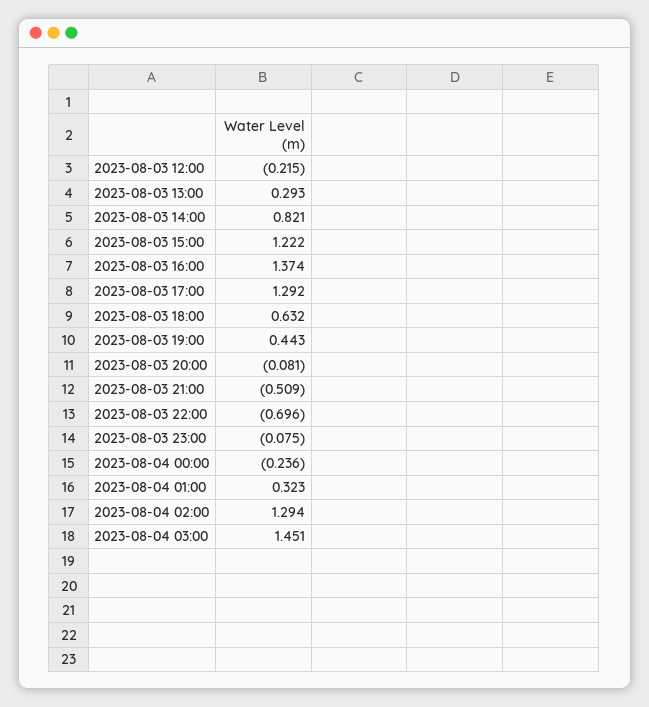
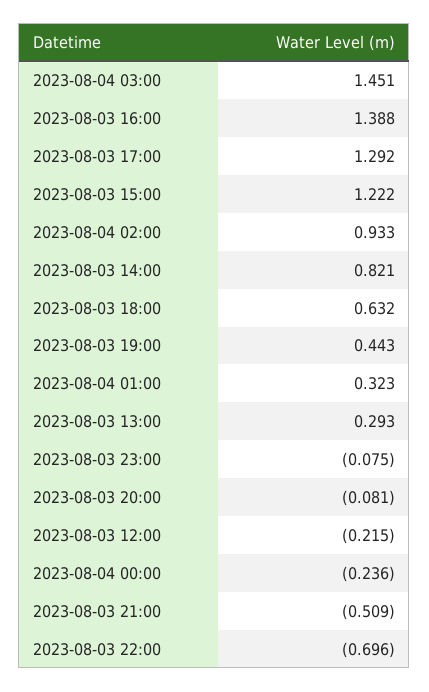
2023-08-03 16:00: 1.374 -> 1.388
2023-08-04 02:00: 1.294 -> 0.933

